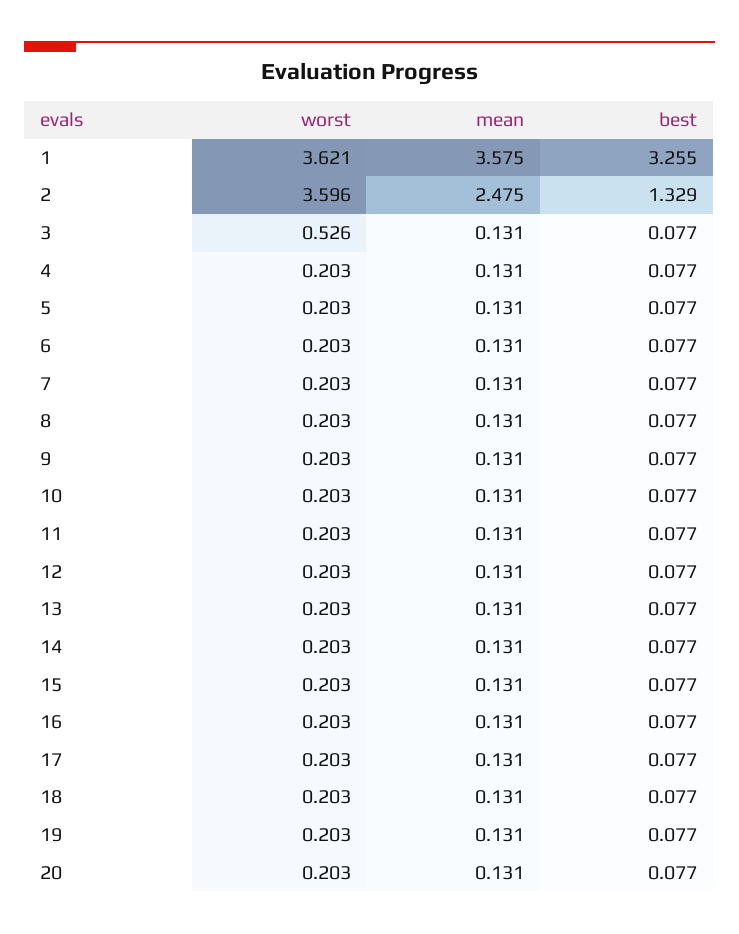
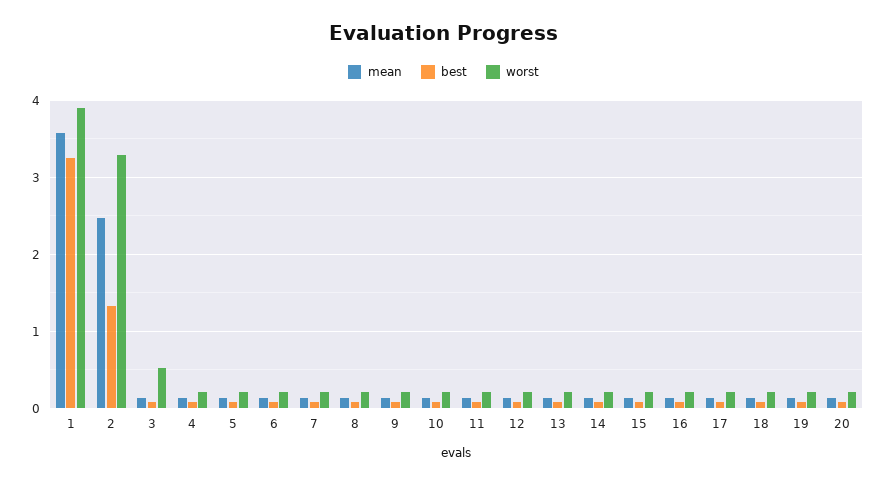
worst, 1: 3.621 -> 3.9
worst, 2: 3.596 -> 3.3

